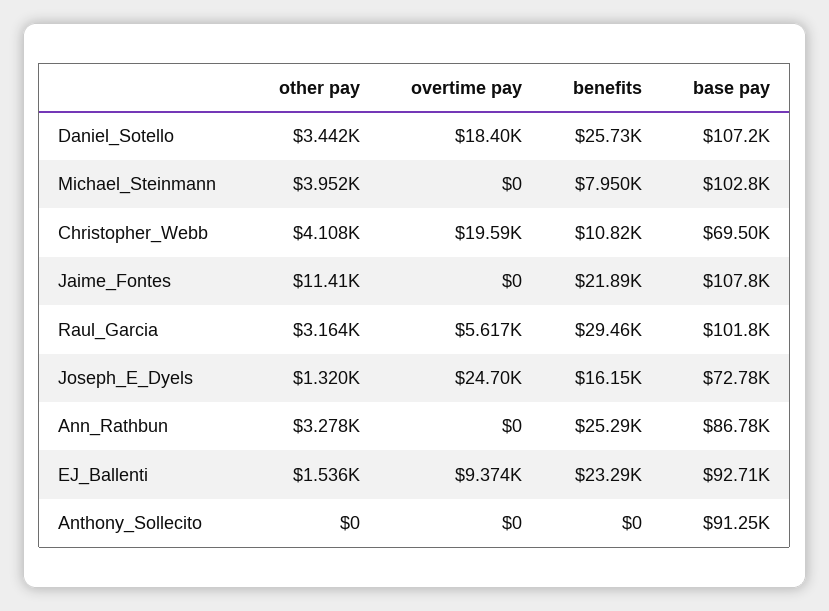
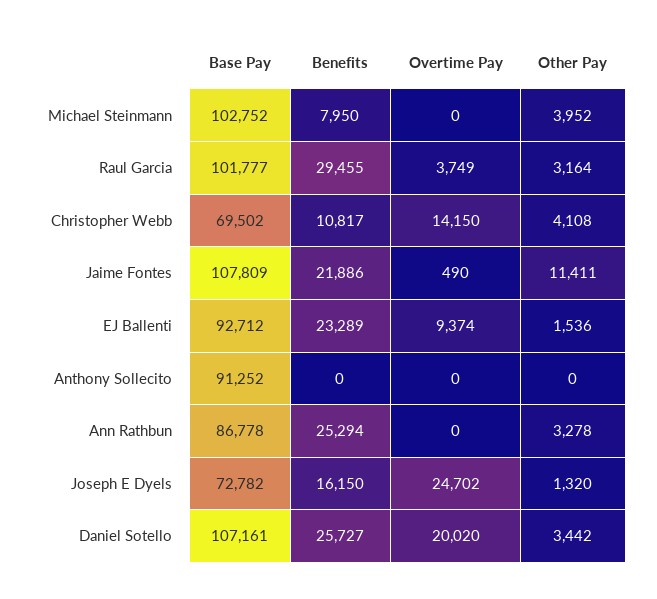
overtime pay, Daniel_Sotello: 18400 -> 20020
overtime pay, Christopher_Webb: 19590 -> 14150
overtime pay, Jaime_Fontes: 0 -> 490
overtime pay, Raul_Garcia: 5617 -> 3749

